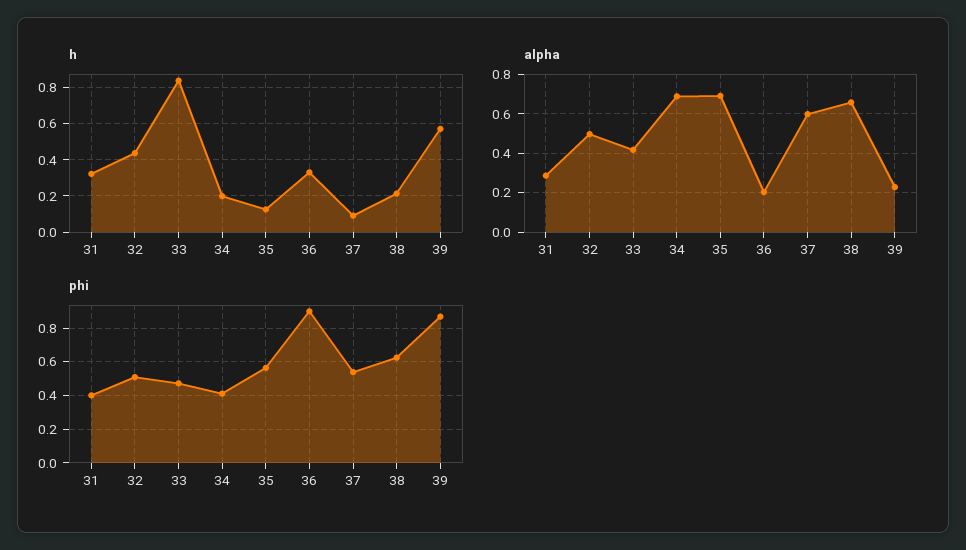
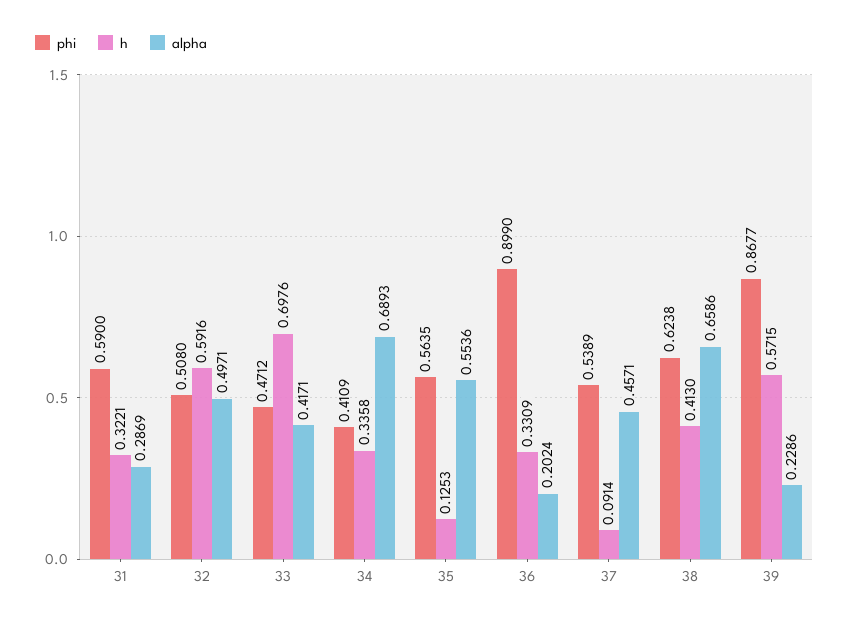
h, 32: 0.45 -> 0.5916
h, 33: 0.85 -> 0.6976
h, 34: 0.2 -> 0.3358
h, 38: 0.2 -> 0.413
alpha, 35: 0.7 -> 0.5536
alpha, 37: 0.6 -> 0.4571
phi, 31: 0.4 -> 0.59

